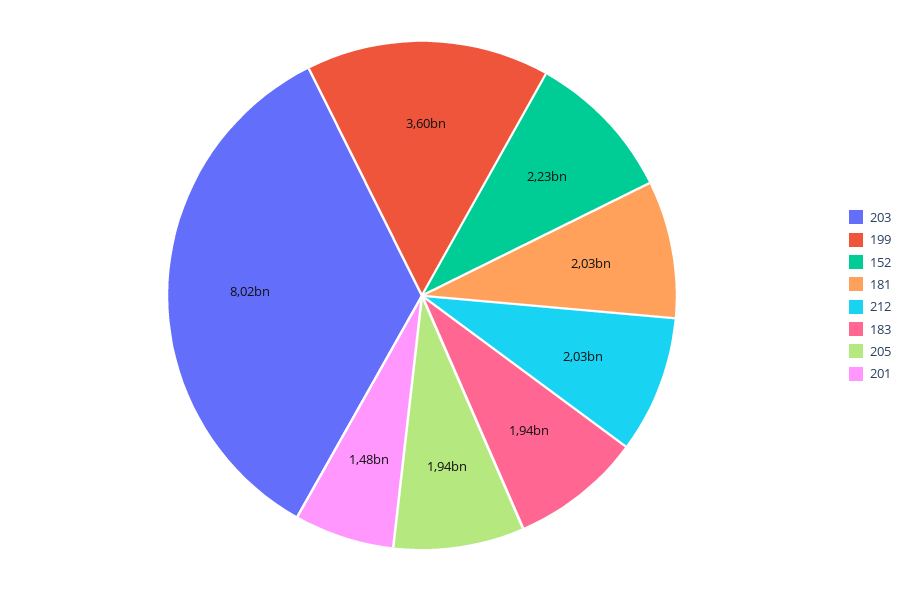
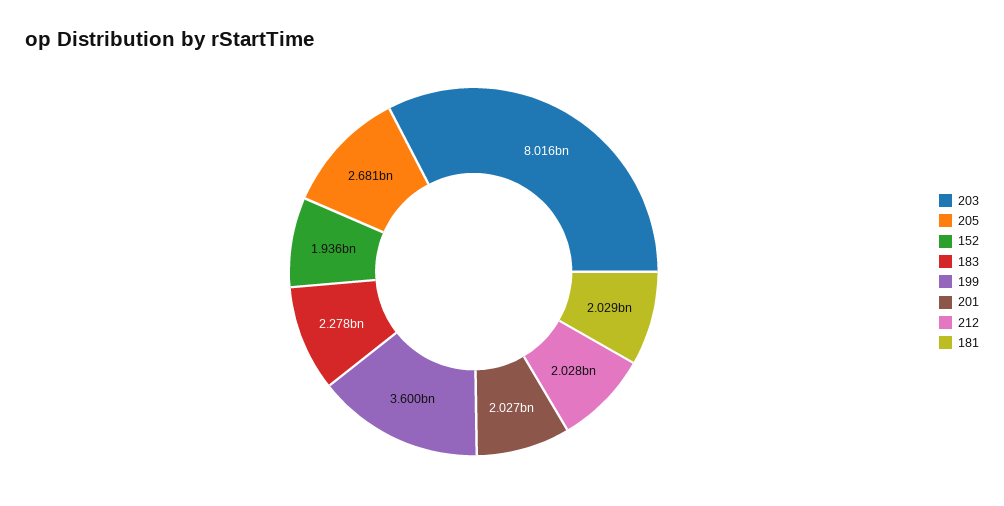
152: 2230000000 -> 1936000000
183: 1940000000 -> 2278000000
205: 1940000000 -> 2681000000
201: 1480000000 -> 2027000000

